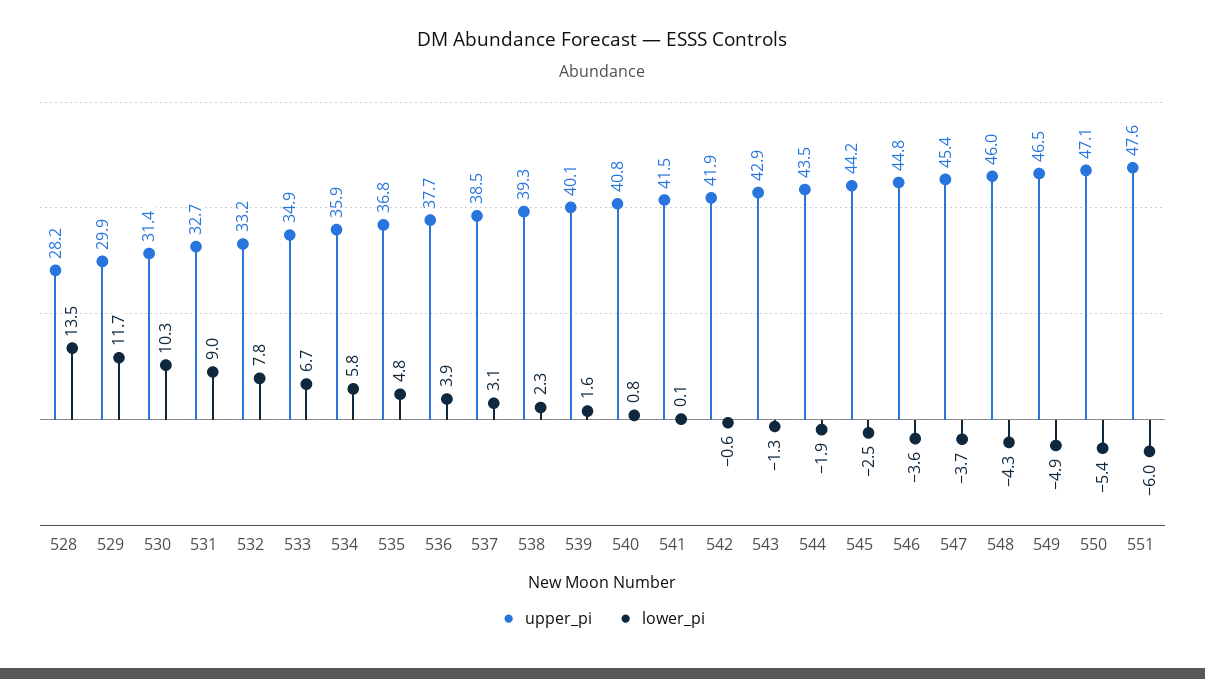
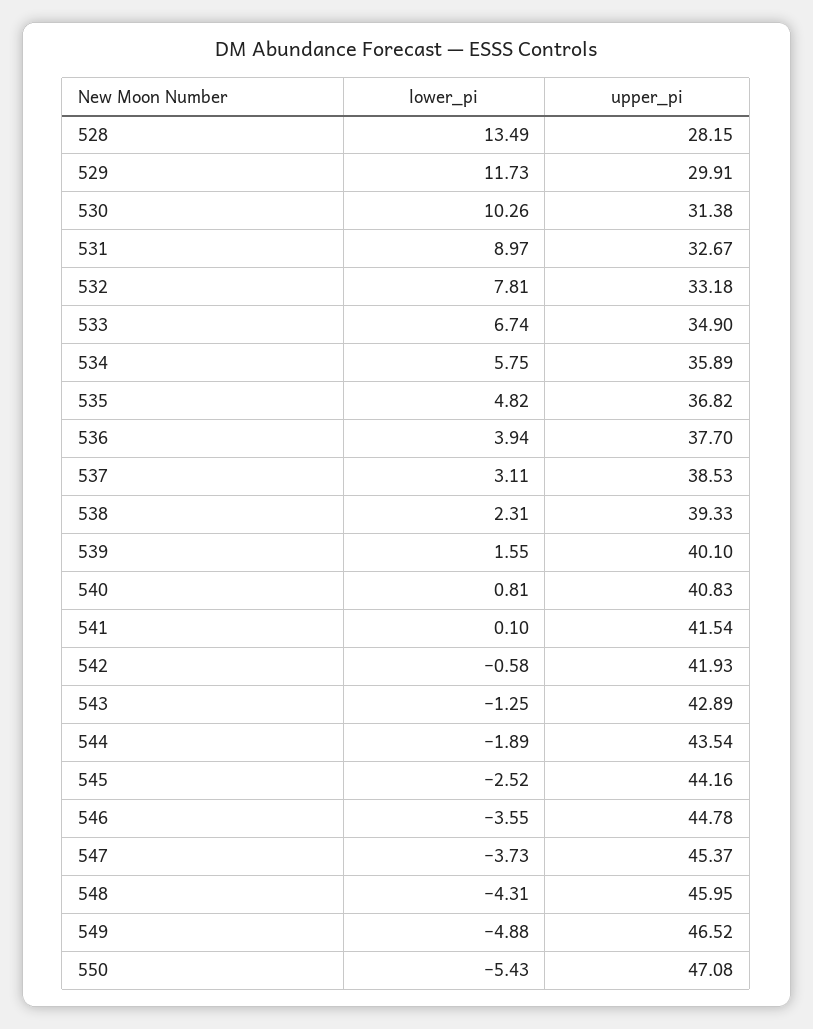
upper_pi, 551: 47.6 -> none
lower_pi, 551: -6 -> none

